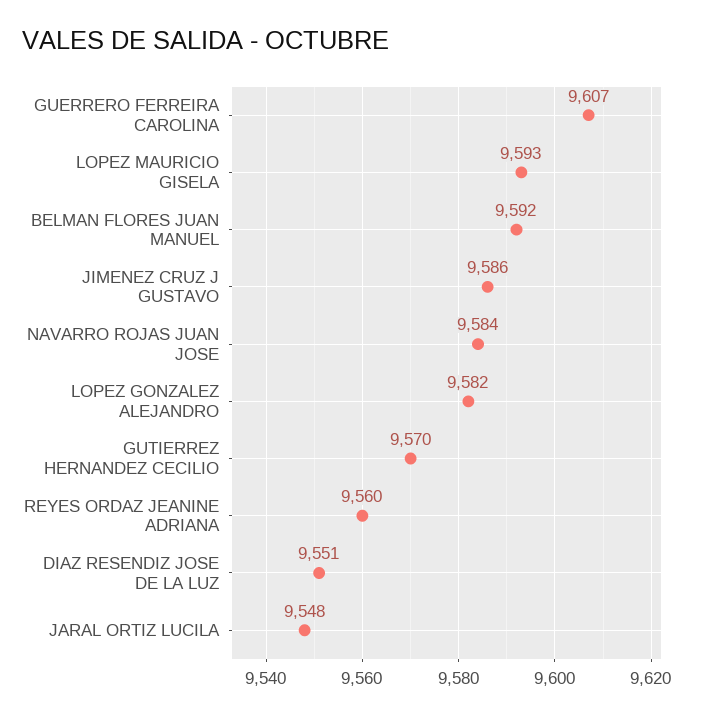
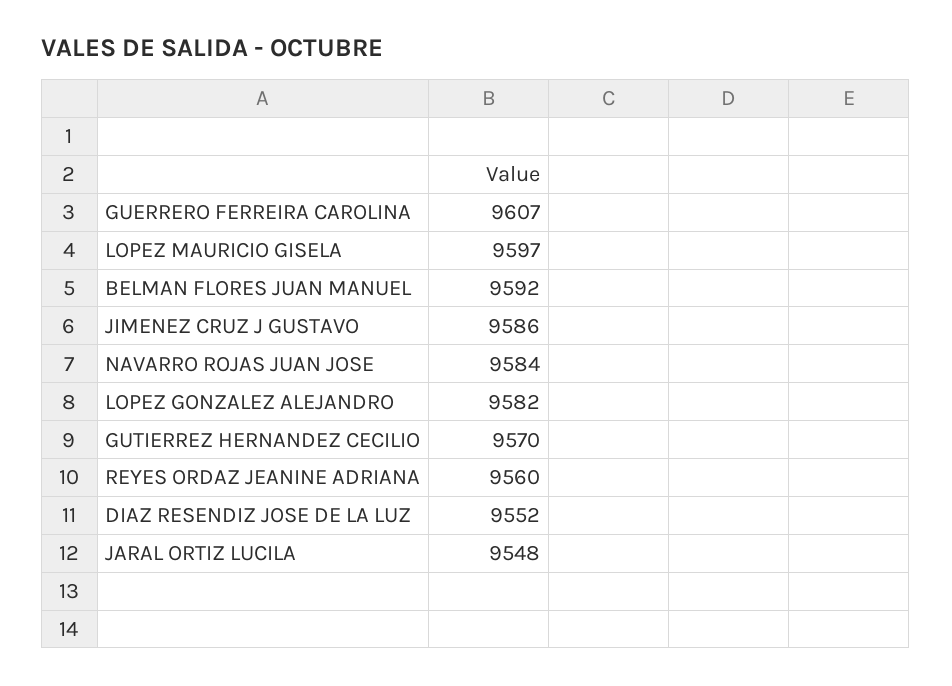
LOPEZ MAURICIO GISELA: 9593 -> 9597
DIAZ RESENDIZ JOSE DE LA LUZ: 9551 -> 9552

